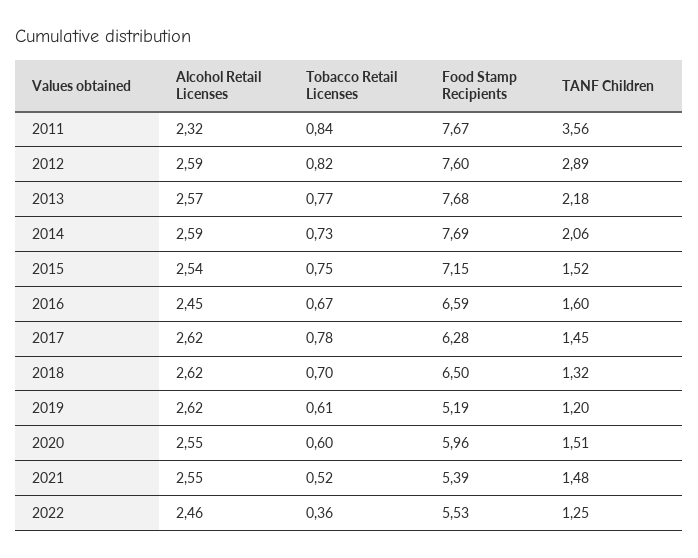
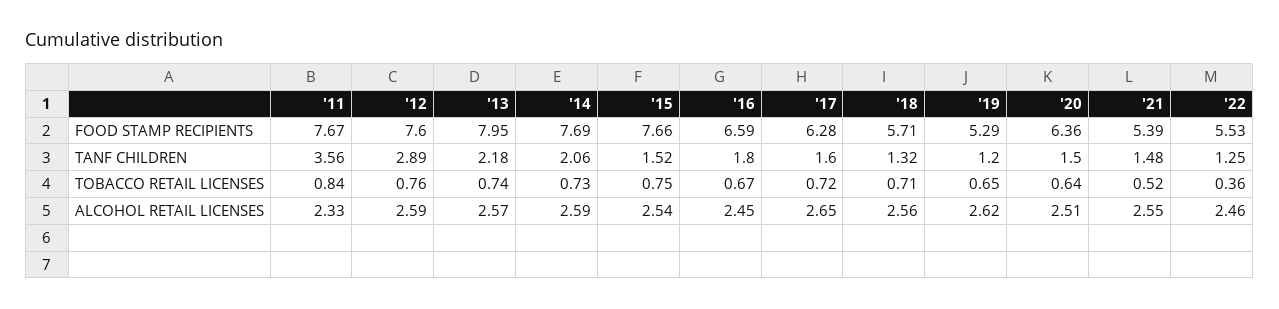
Alcohol Retail Licenses, 2011: 2.32 -> 2.33
Tobacco Retail Licenses, 2012: 0.82 -> 0.76
Tobacco Retail Licenses, 2013: 0.77 -> 0.74
Food Stamp Recipients, 2013: 7.68 -> 7.95
Food Stamp Recipients, 2015: 7.15 -> 7.66
TANF Children, 2016: 1.6 -> 1.8
Alcohol Retail Licenses, 2017: 2.62 -> 2.65
Tobacco Retail Licenses, 2017: 0.78 -> 0.72
TANF Children, 2017: 1.45 -> 1.6
Alcohol Retail Licenses, 2018: 2.62 -> 2.56
Tobacco Retail Licenses, 2018: 0.7 -> 0.71
Food Stamp Recipients, 2018: 6.5 -> 5.71
Tobacco Retail Licenses, 2019: 0.61 -> 0.65
Food Stamp Recipients, 2019: 5.19 -> 5.29
Alcohol Retail Licenses, 2020: 2.55 -> 2.51
Tobacco Retail Licenses, 2020: 0.6 -> 0.64
Food Stamp Recipients, 2020: 5.96 -> 6.36
TANF Children, 2020: 1.51 -> 1.5

